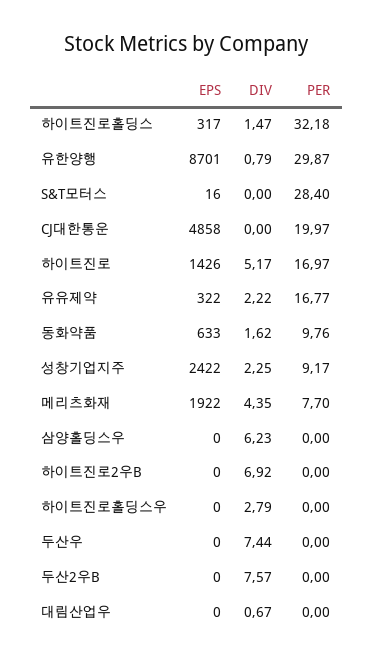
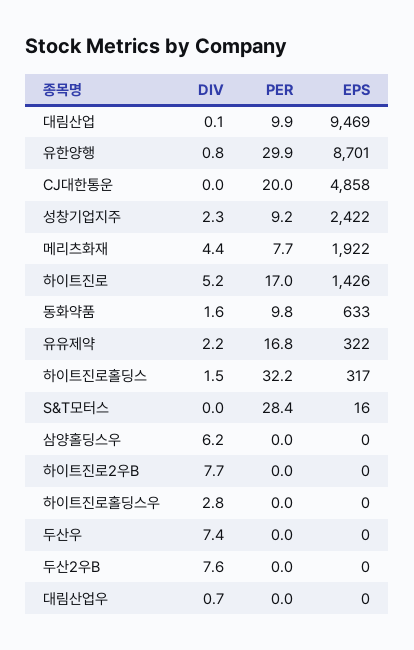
DIV, 하이트진로2우B: 6.92 -> 7.7
DIV, 대림산업: none -> 0.1
PER, 대림산업: none -> 9.9
EPS, 대림산업: none -> 9469

